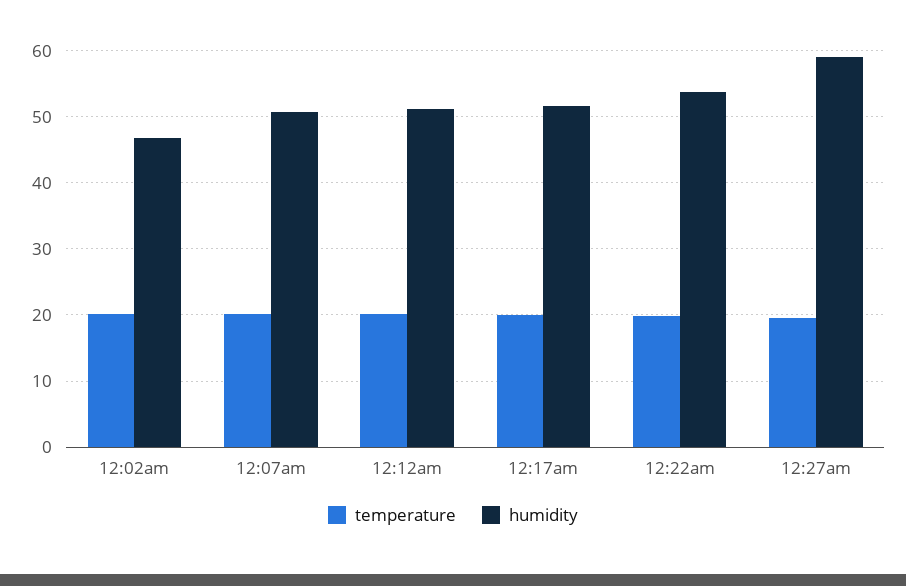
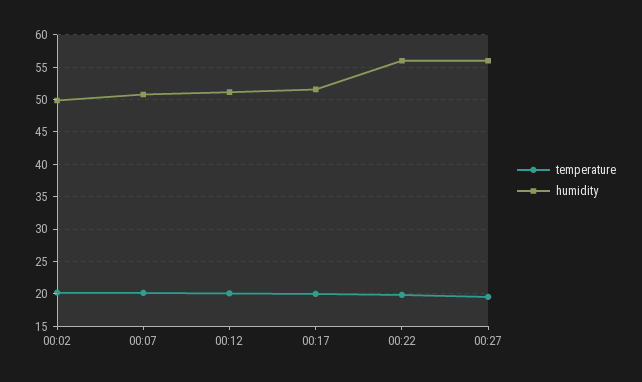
humidity, 12:02am: 47 -> 50
humidity, 12:22am: 54 -> 56
humidity, 12:27am: 59 -> 56

